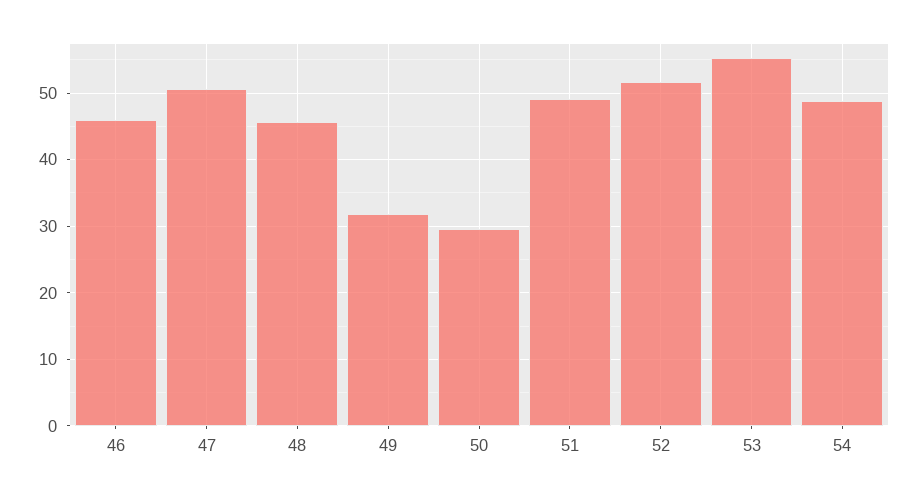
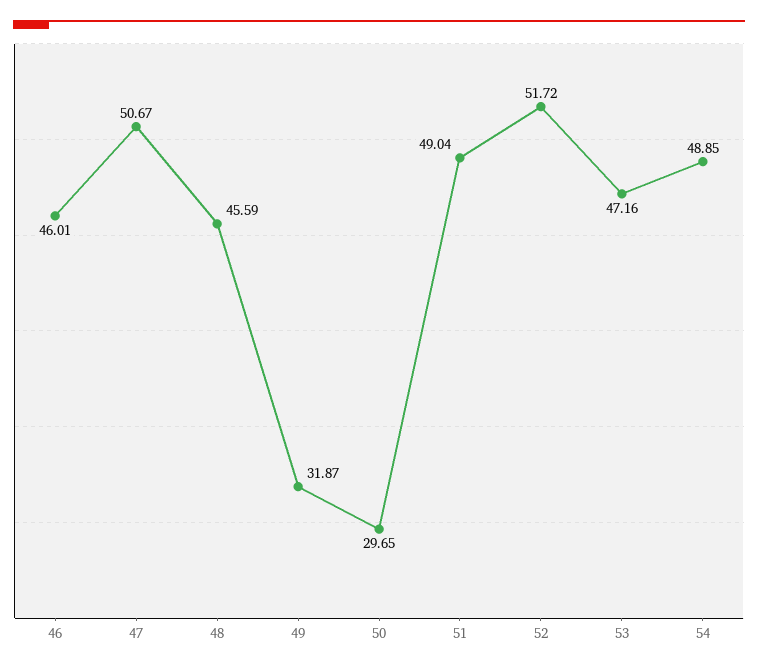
53: 55 -> 47.16

